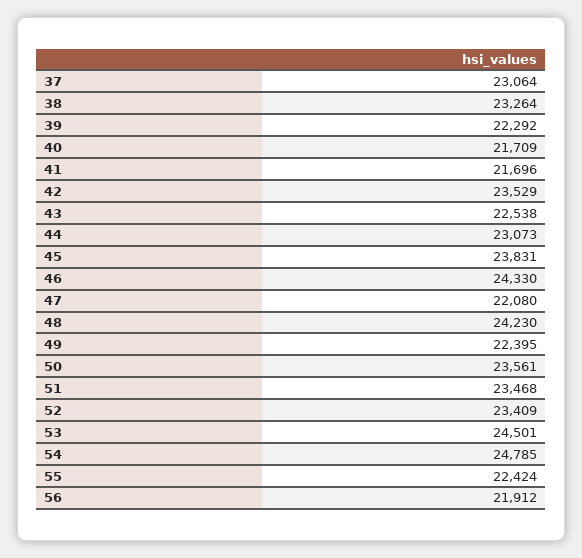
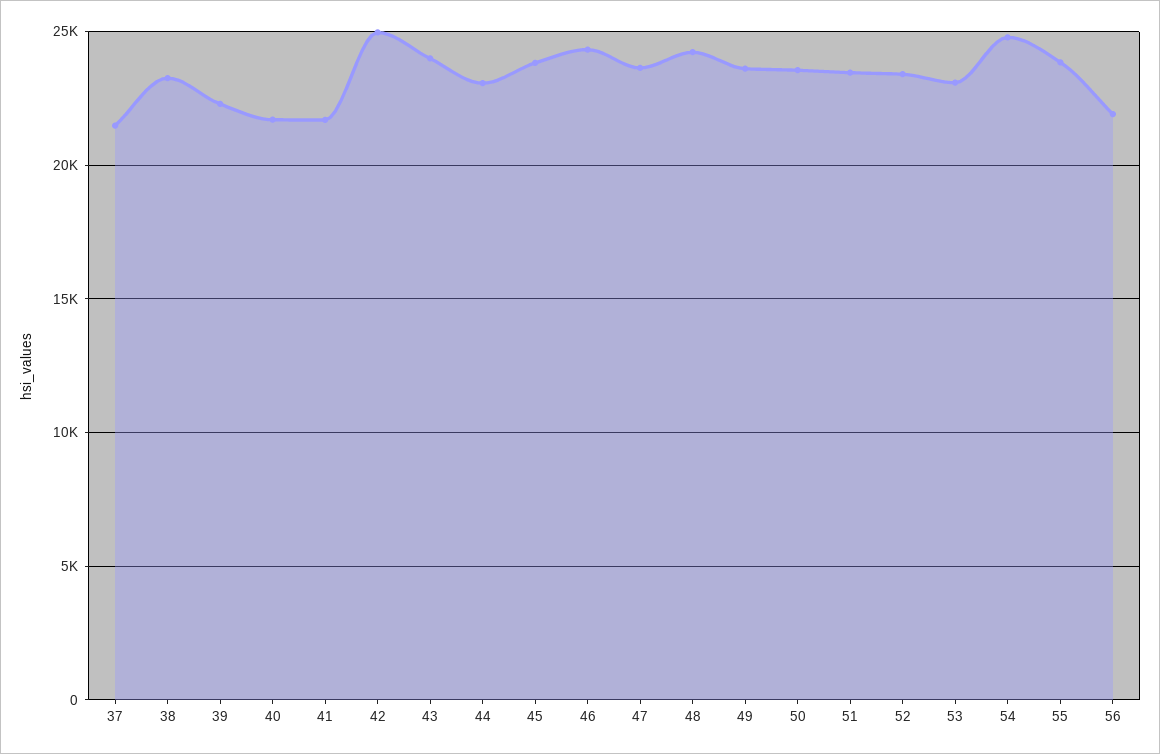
37: 23064 -> 21500
42: 23529 -> 25000
43: 22538 -> 24000
47: 22080 -> 23500
49: 22395 -> 23500
53: 24501 -> 23000
55: 22424 -> 24000

